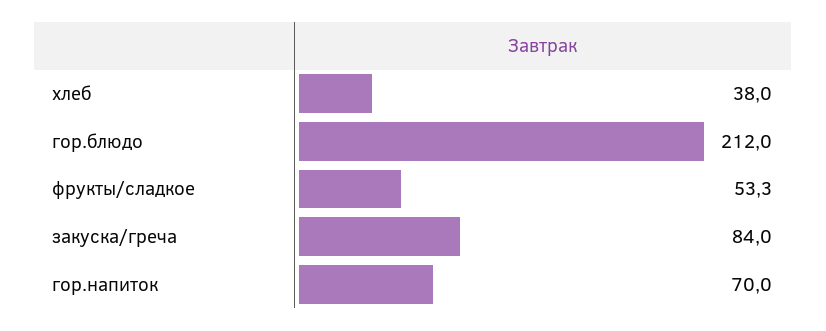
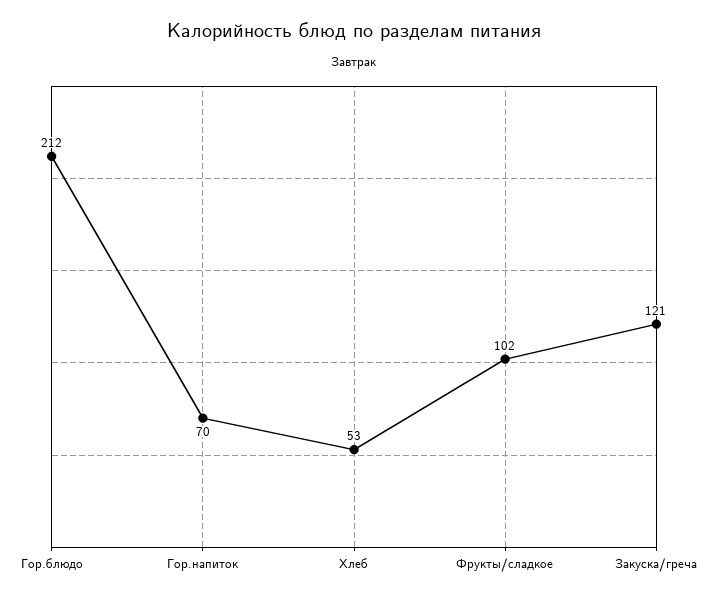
хлеб: 38 -> 53
фрукты/сладкое: 53.3 -> 102
закуска/греча: 84 -> 121

